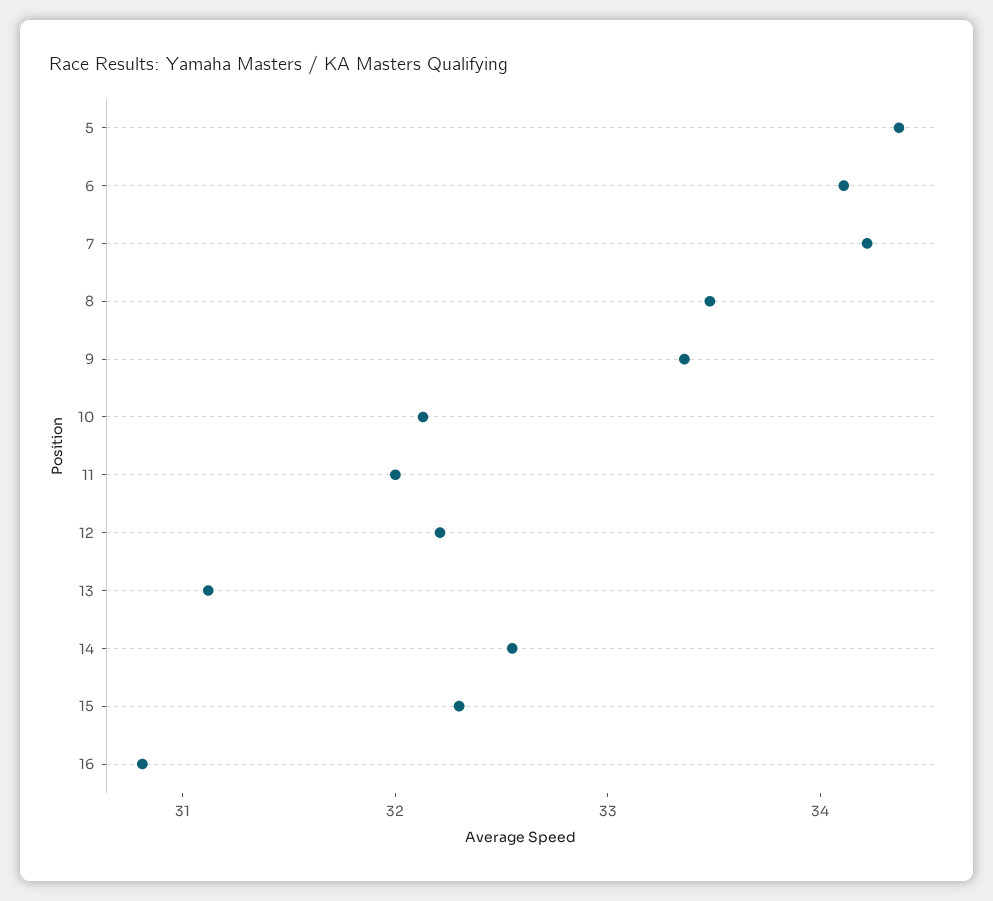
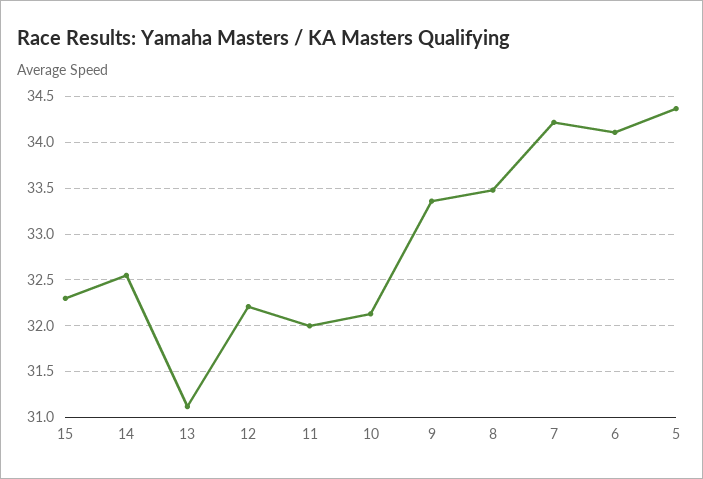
16: 30.8 -> none

